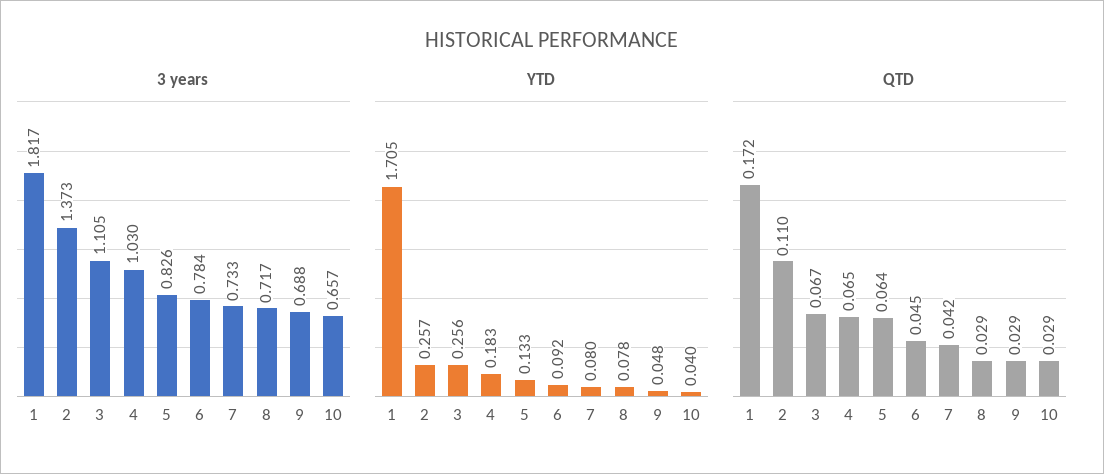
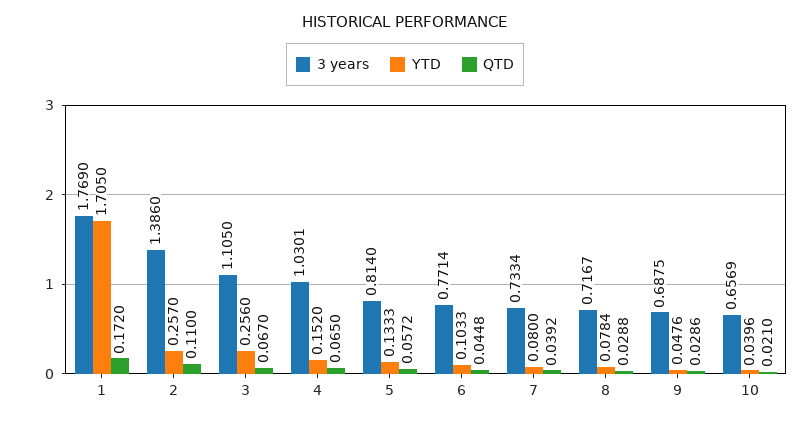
3 years, 1: 1.817 -> 1.769
3 years, 2: 1.373 -> 1.386
3 years, 5: 0.826 -> 0.814
3 years, 6: 0.784 -> 0.7714
YTD, 4: 0.183 -> 0.152
YTD, 6: 0.092 -> 0.1033
QTD, 5: 0.064 -> 0.0572
QTD, 7: 0.042 -> 0.0392
QTD, 10: 0.029 -> 0.021

